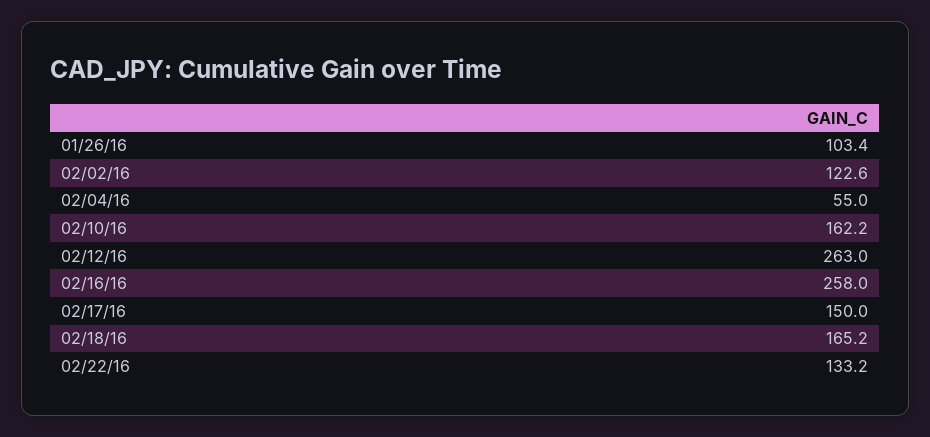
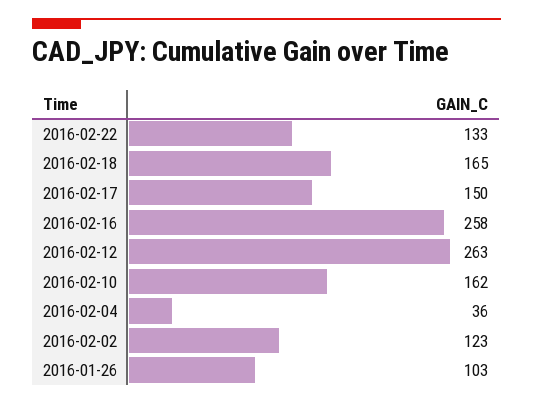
02/04/16: 55 -> 36

